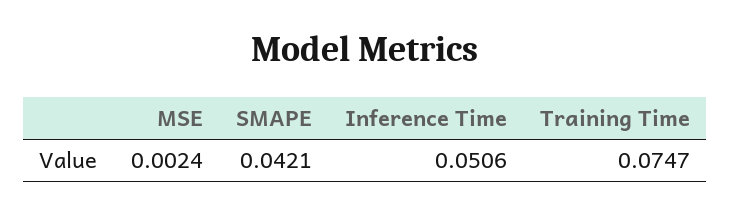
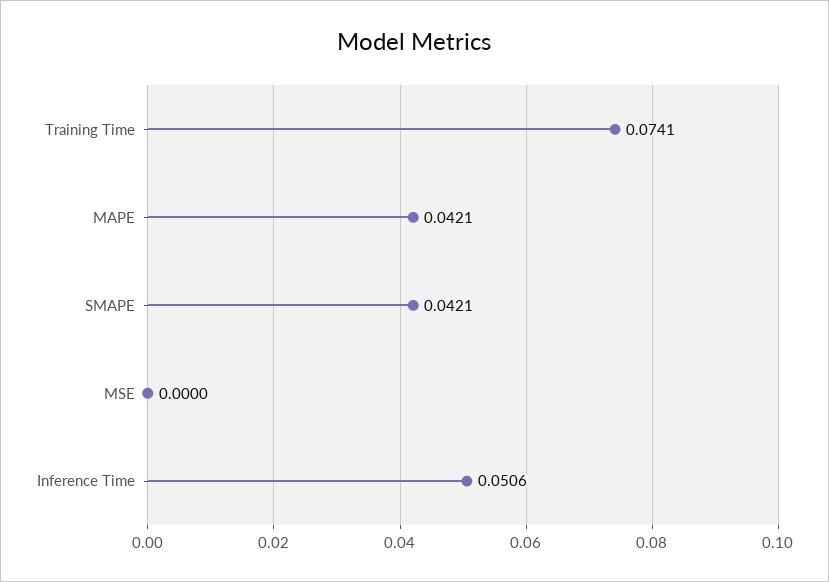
MSE: 0.0024 -> 0
Training Time: 0.0747 -> 0.0741
MAPE: none -> 0.0421

